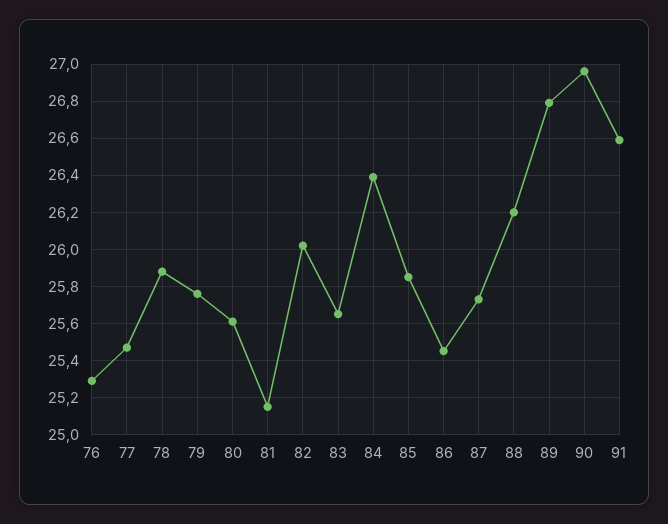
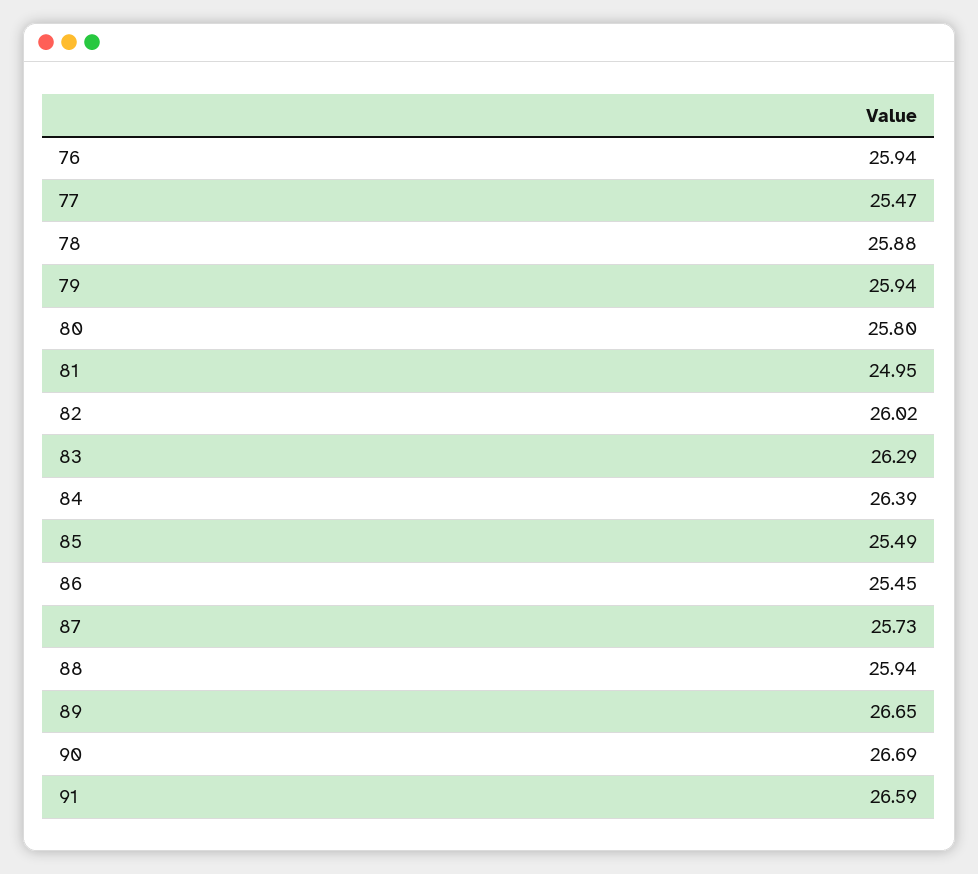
76: 25.3 -> 25.94
79: 25.75 -> 25.94
80: 25.6 -> 25.8
81: 25.15 -> 24.95
83: 25.65 -> 26.29
85: 25.85 -> 25.49
88: 26.2 -> 25.94
89: 26.8 -> 26.65
90: 26.95 -> 26.69

